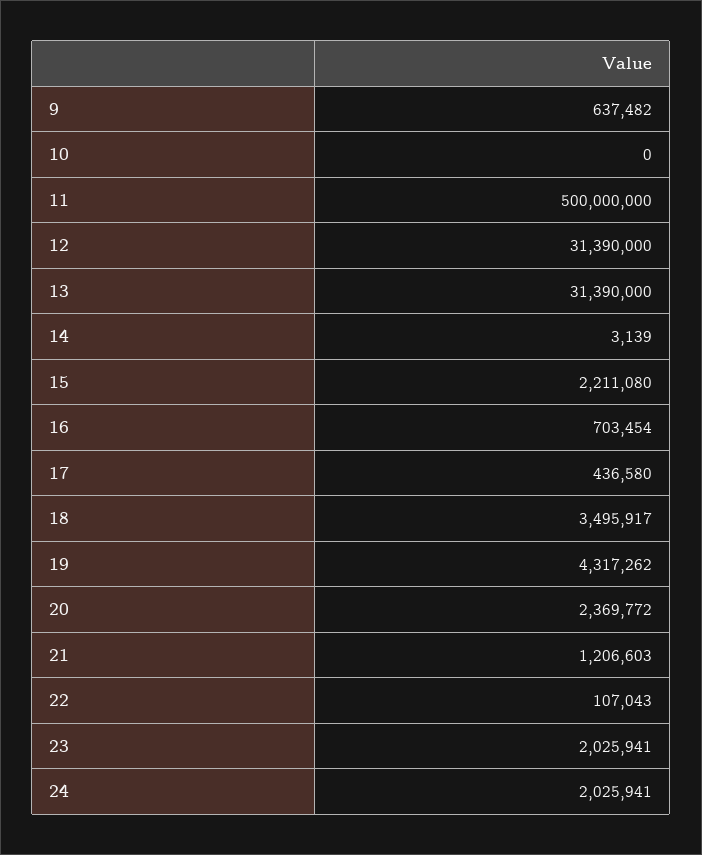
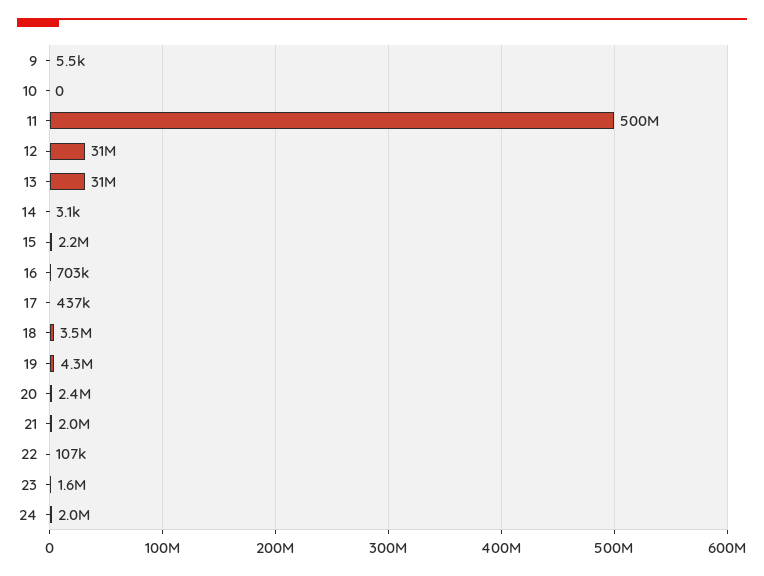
9: 637482 -> 5500
21: 1206603 -> 2000000
23: 2025941 -> 1600000

